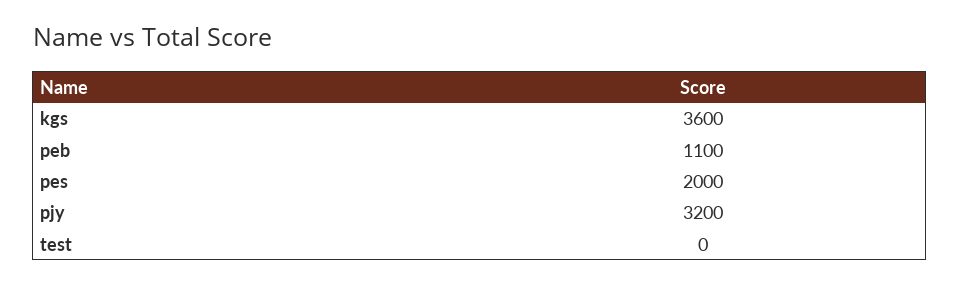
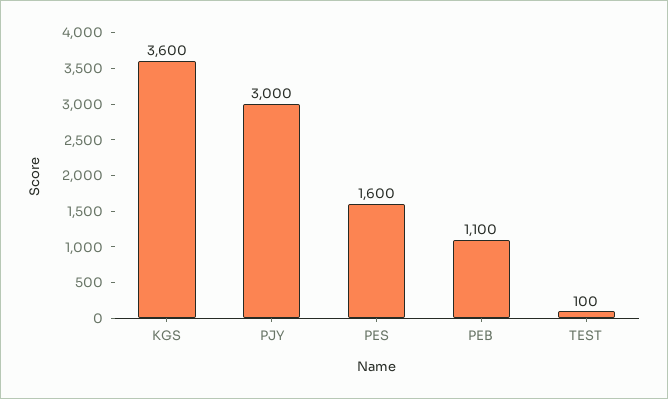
pes: 2000 -> 1600
pjy: 3200 -> 3000
test: 0 -> 100

